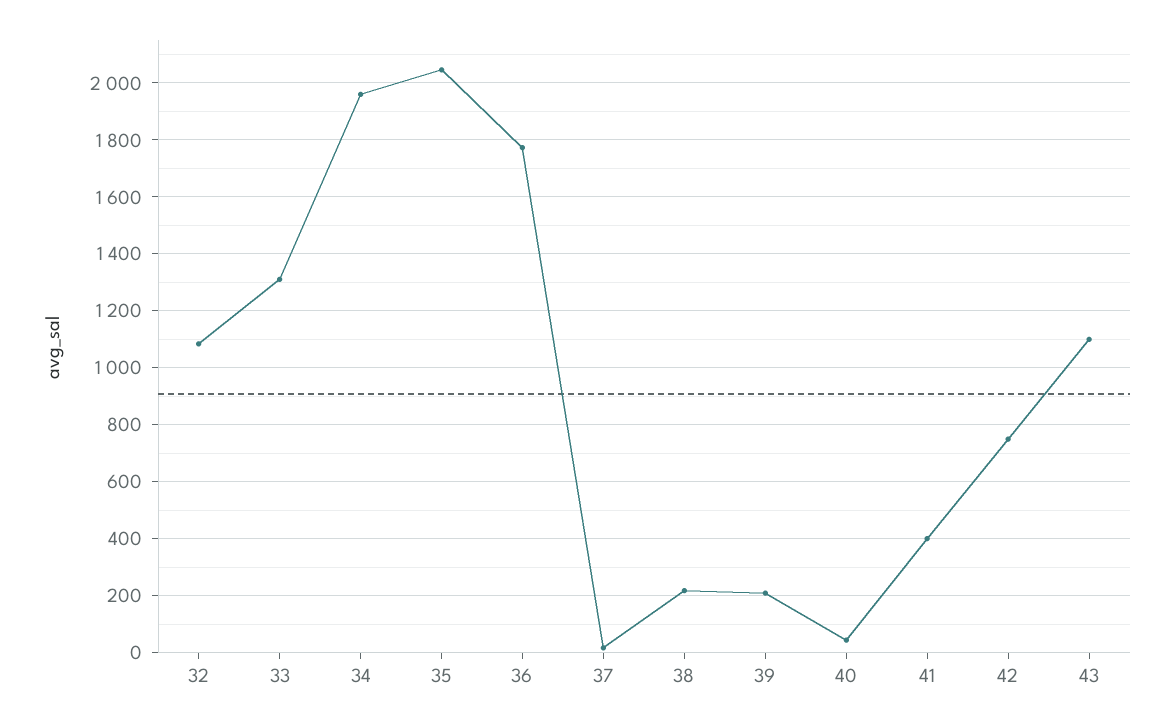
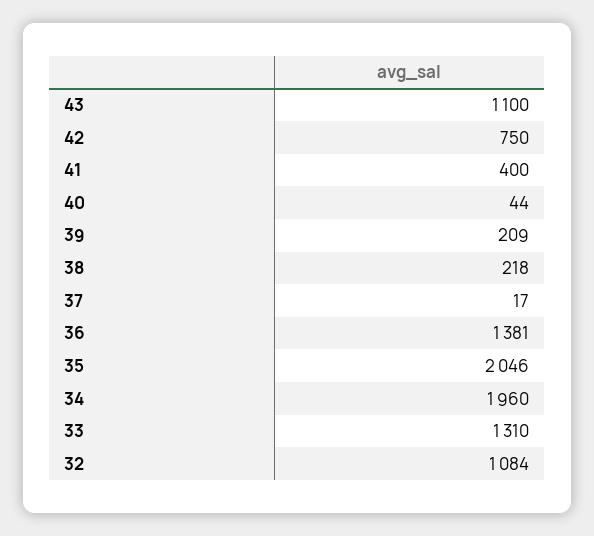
36: 1775 -> 1381

